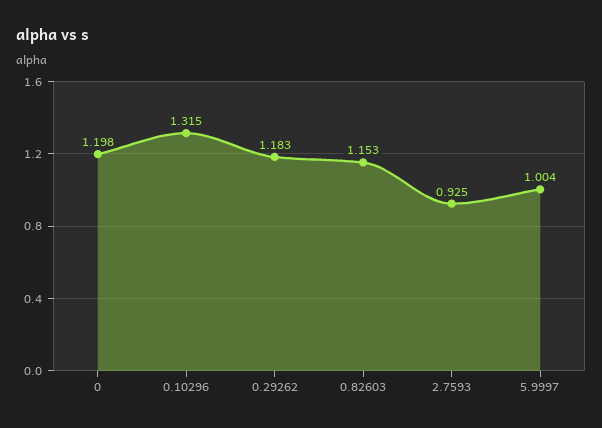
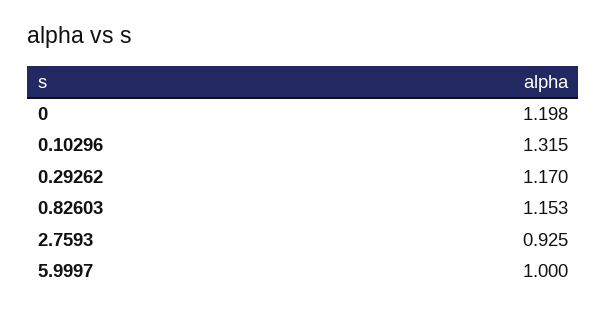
0.29262: 1.183 -> 1.17
5.9997: 1.004 -> 1

